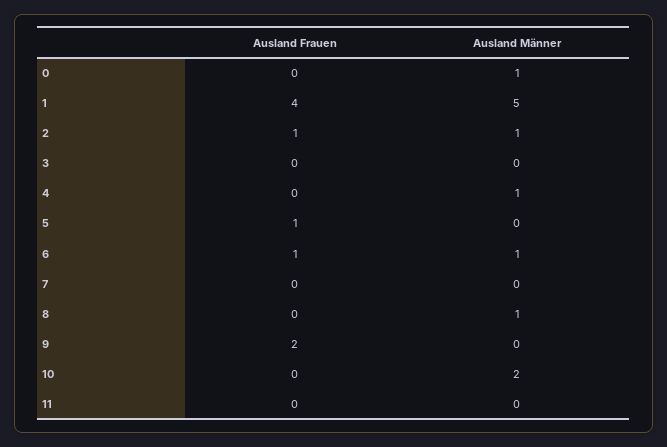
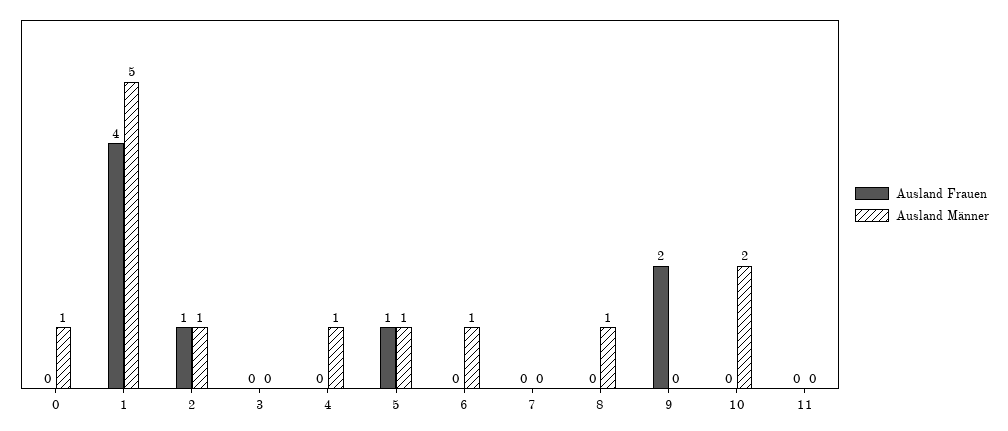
Ausland Männer, 5: 0 -> 1
Ausland Frauen, 6: 1 -> 0

